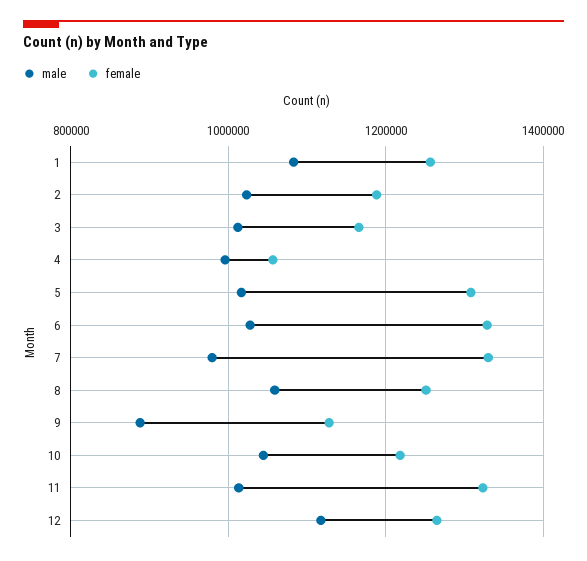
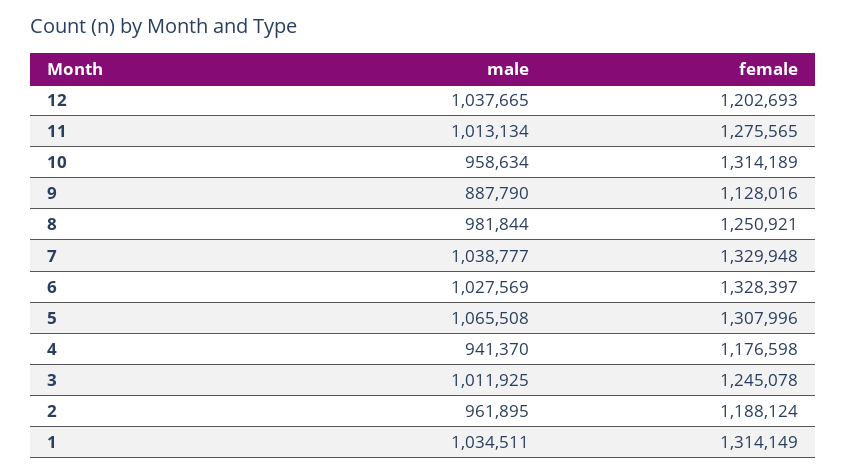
male, 1: 1080000 -> 1034511
female, 1: 1260000 -> 1314149
male, 2: 1020000 -> 961895
female, 3: 1160000 -> 1245078
male, 4: 1000000 -> 941370
female, 4: 1060000 -> 1176598
male, 5: 1020000 -> 1065508
male, 7: 980000 -> 1038777
male, 8: 1060000 -> 981844
male, 10: 1040000 -> 958634
female, 10: 1220000 -> 1314189
female, 11: 1320000 -> 1275565
male, 12: 1120000 -> 1037665
female, 12: 1260000 -> 1202693

